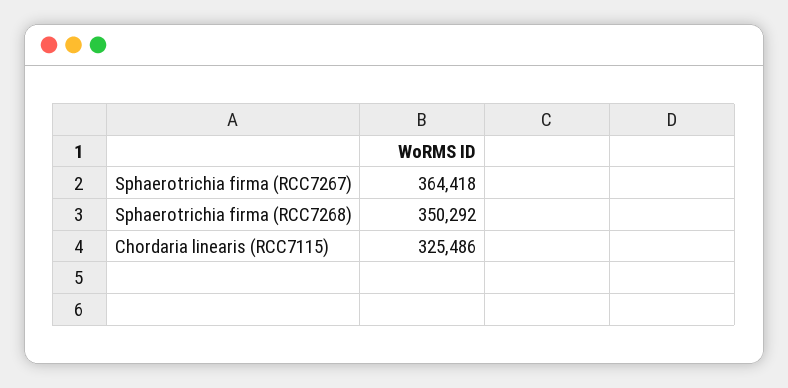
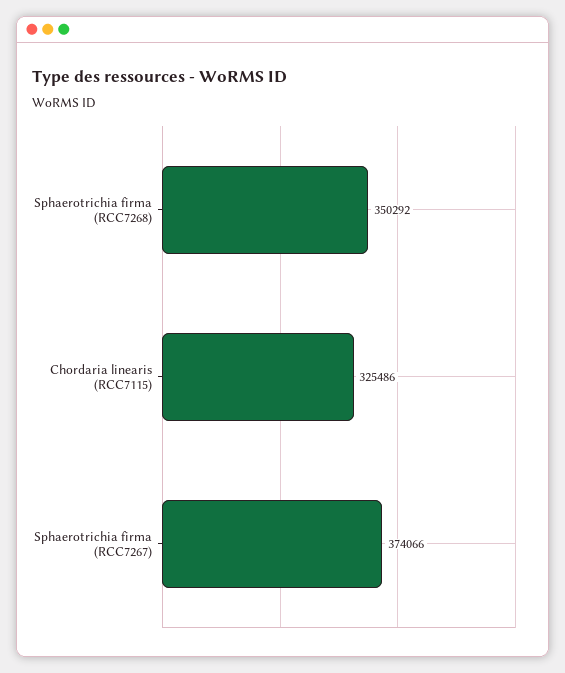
Sphaerotrichia firma (RCC7267): 364418 -> 374066

